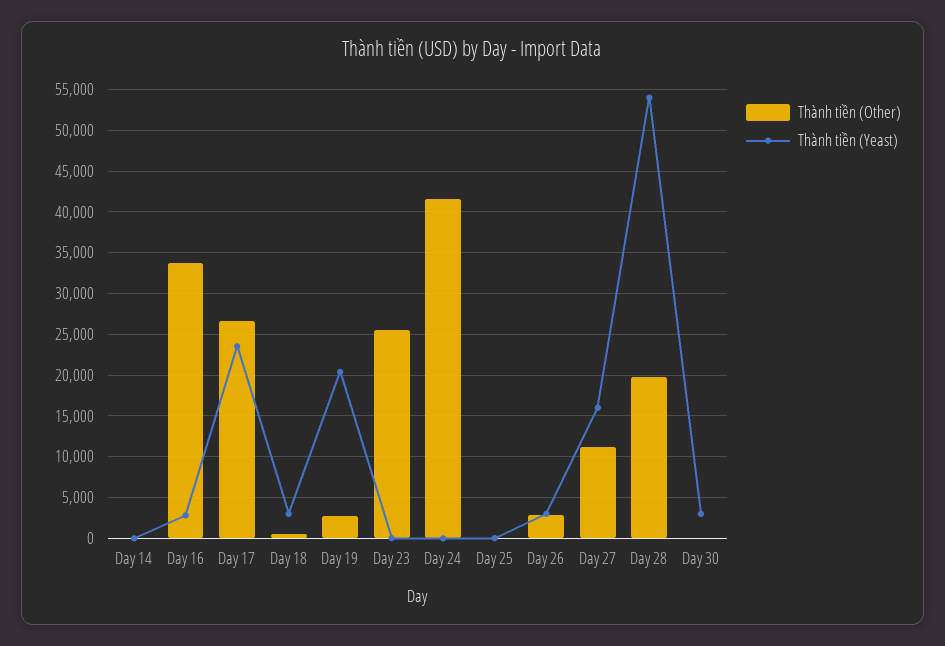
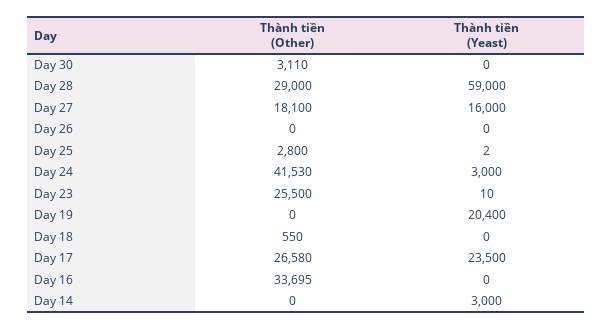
Thành tiền (Yeast), Day 14: 0 -> 3000
Thành tiền (Yeast), Day 16: 3000 -> 0
Thành tiền (Yeast), Day 18: 3000 -> 0
Thành tiền (Other), Day 19: 3000 -> 0
Thành tiền (Yeast), Day 24: 0 -> 3000
Thành tiền (Other), Day 25: 0 -> 2800
Thành tiền (Other), Day 26: 3000 -> 0
Thành tiền (Yeast), Day 26: 3000 -> 0
Thành tiền (Other), Day 27: 11000 -> 18100
Thành tiền (Other), Day 28: 20000 -> 29000
Thành tiền (Yeast), Day 28: 54000 -> 59000
Thành tiền (Other), Day 30: 0 -> 3110
Thành tiền (Yeast), Day 30: 3000 -> 0

